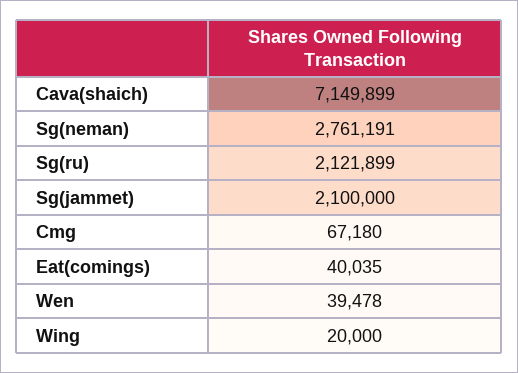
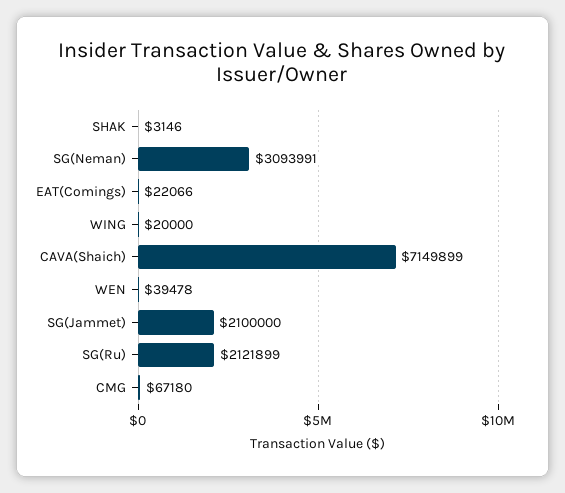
Sg(neman): 2761191 -> 3093991
Eat(comings): 40035 -> 22066
SHAK: none -> 3146

